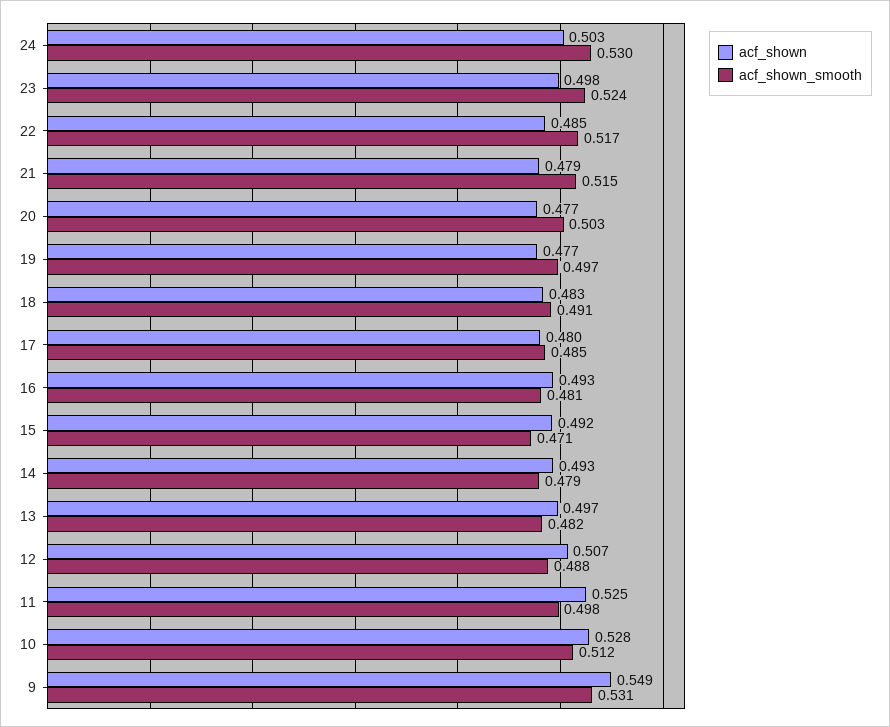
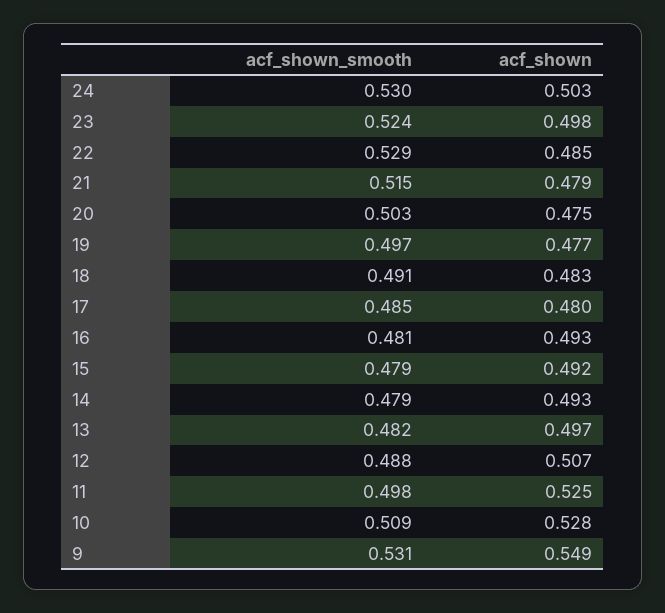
acf_shown_smooth, 22: 0.517 -> 0.529
acf_shown, 20: 0.477 -> 0.475
acf_shown_smooth, 15: 0.471 -> 0.479
acf_shown_smooth, 10: 0.512 -> 0.509

